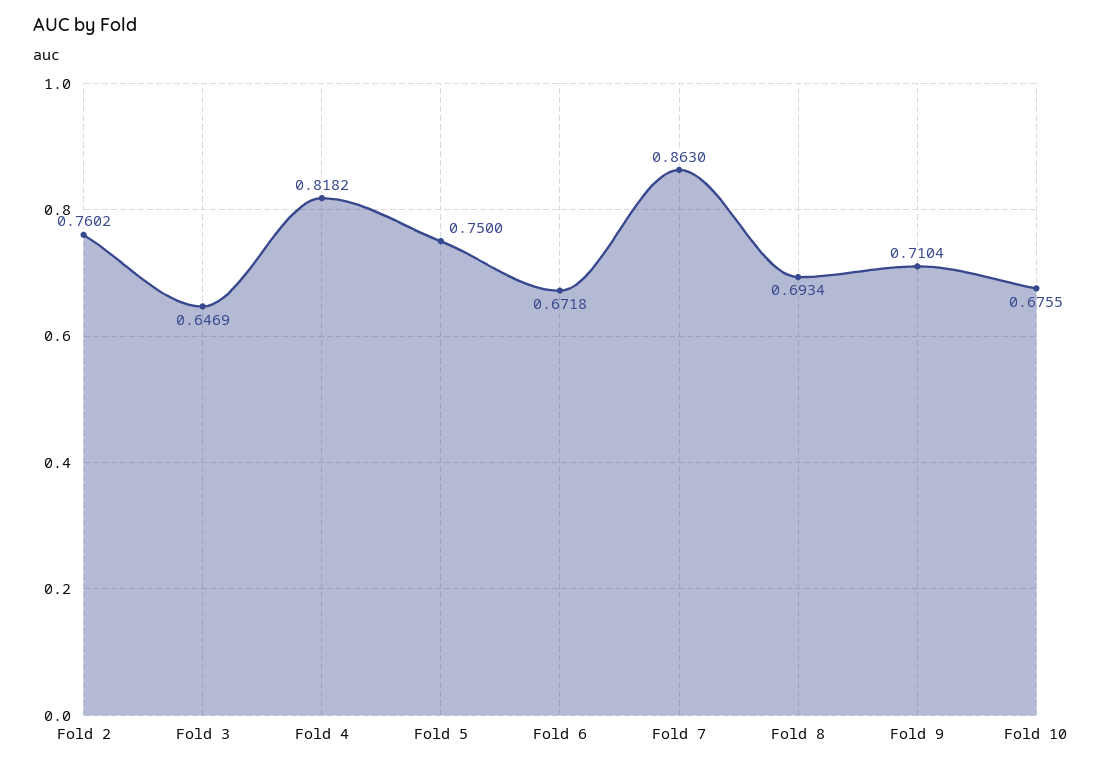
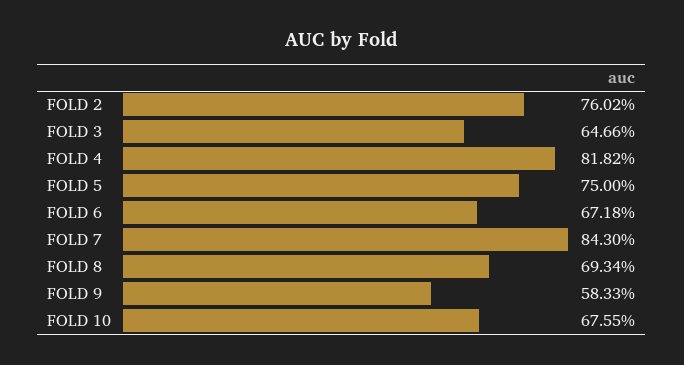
Fold 3: 0.6469 -> 0.6466
Fold 7: 0.863 -> 0.843
Fold 9: 0.7104 -> 0.5833

